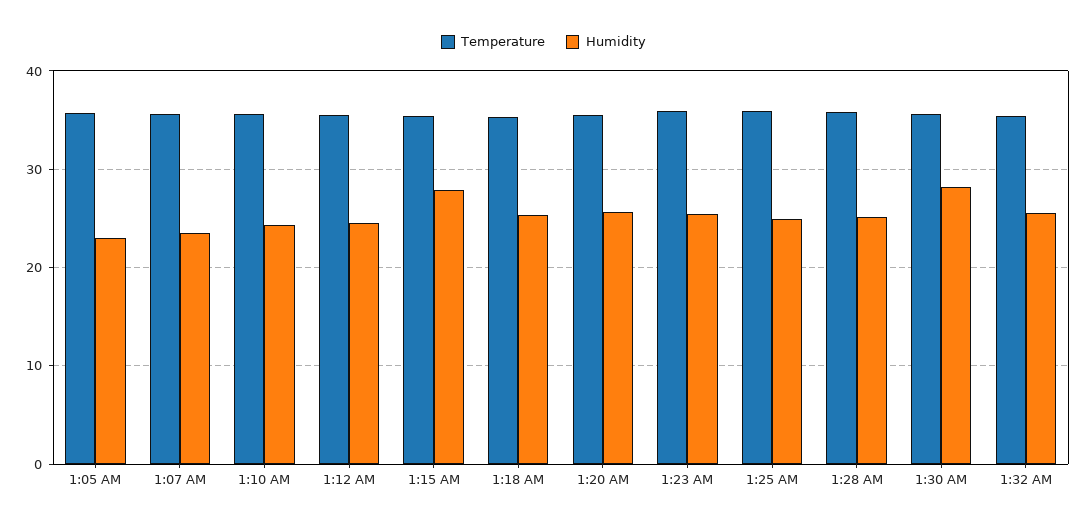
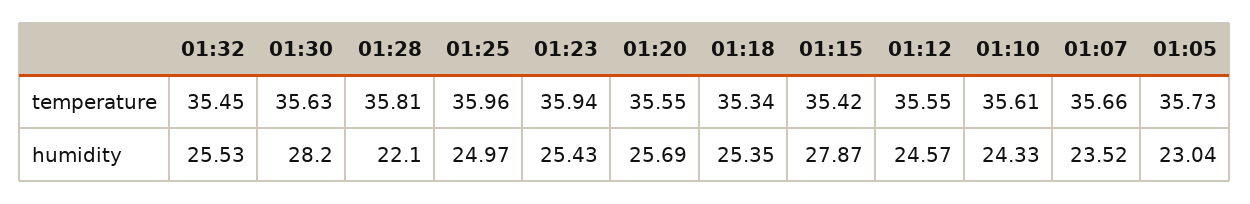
Humidity, 1:28 AM: 25 -> 22.1

